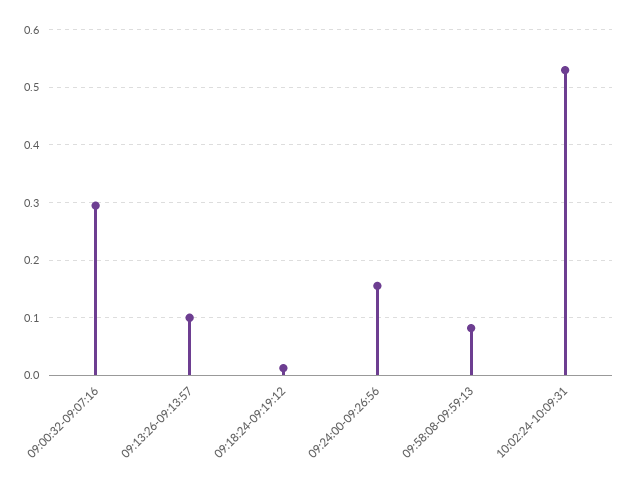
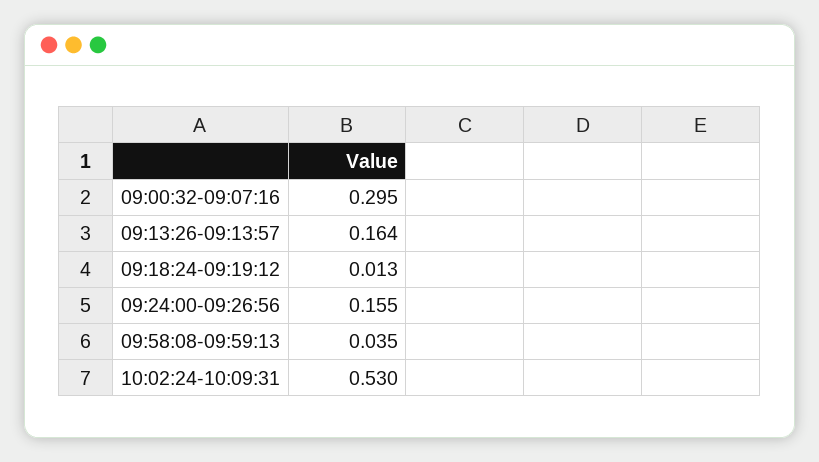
09:13:26-09:13:57: 0.1 -> 0.164
09:58:08-09:59:13: 0.08 -> 0.035

